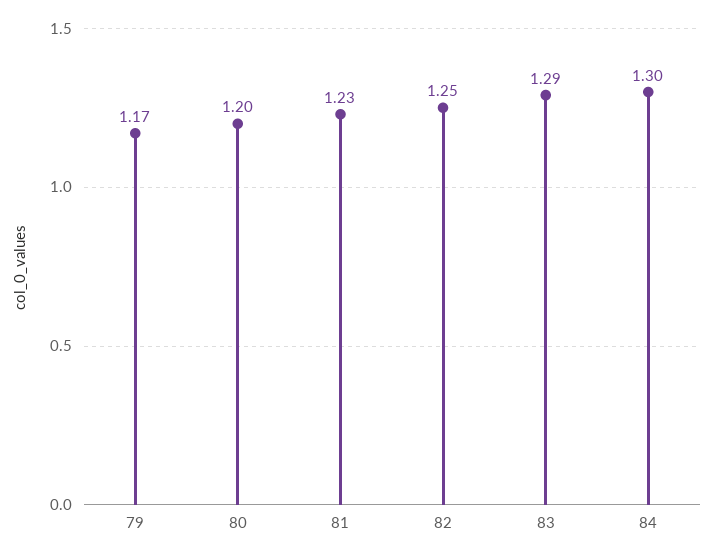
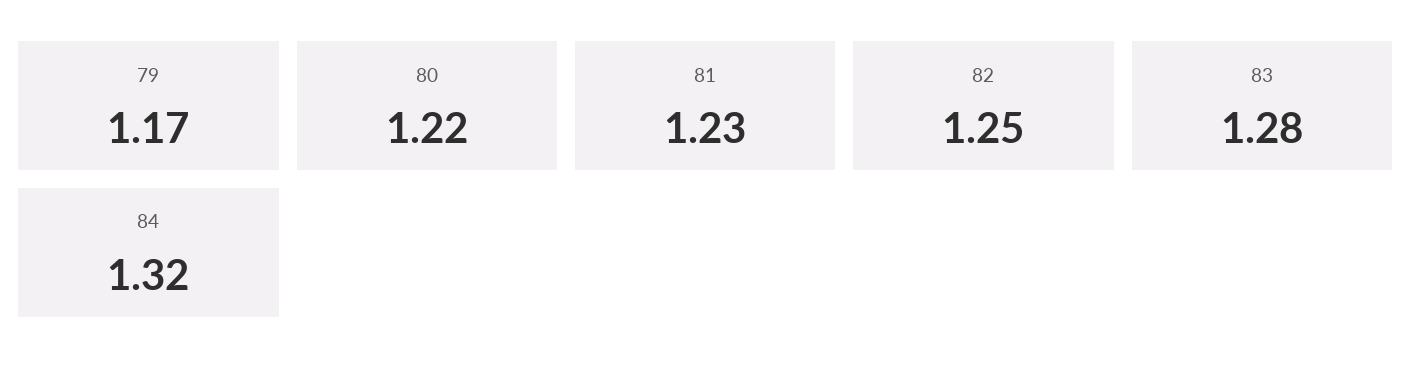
80: 1.2 -> 1.22
83: 1.29 -> 1.28
84: 1.3 -> 1.32

